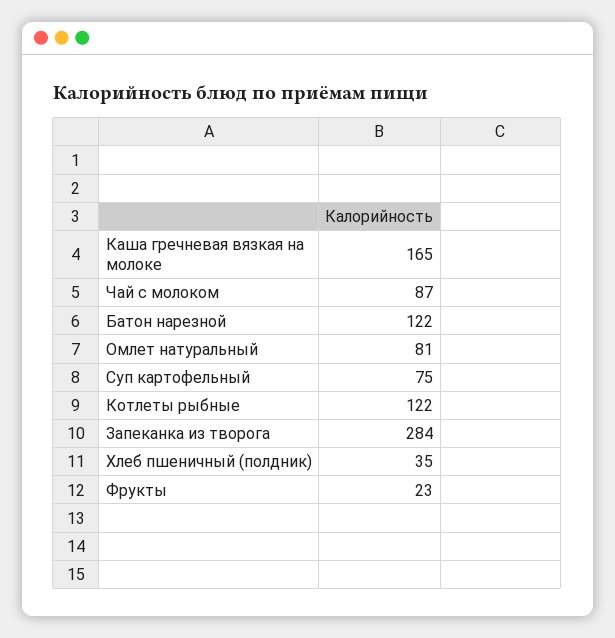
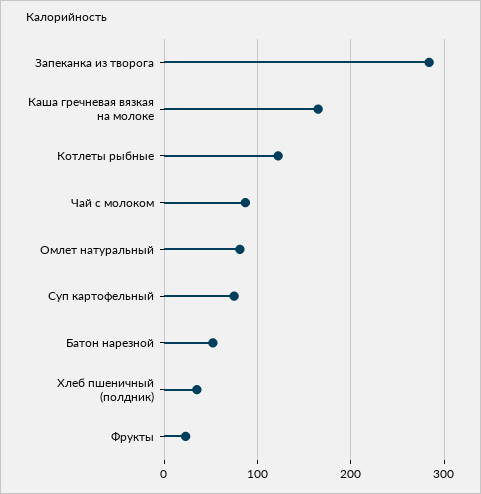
Батон нарезной: 122 -> 50

